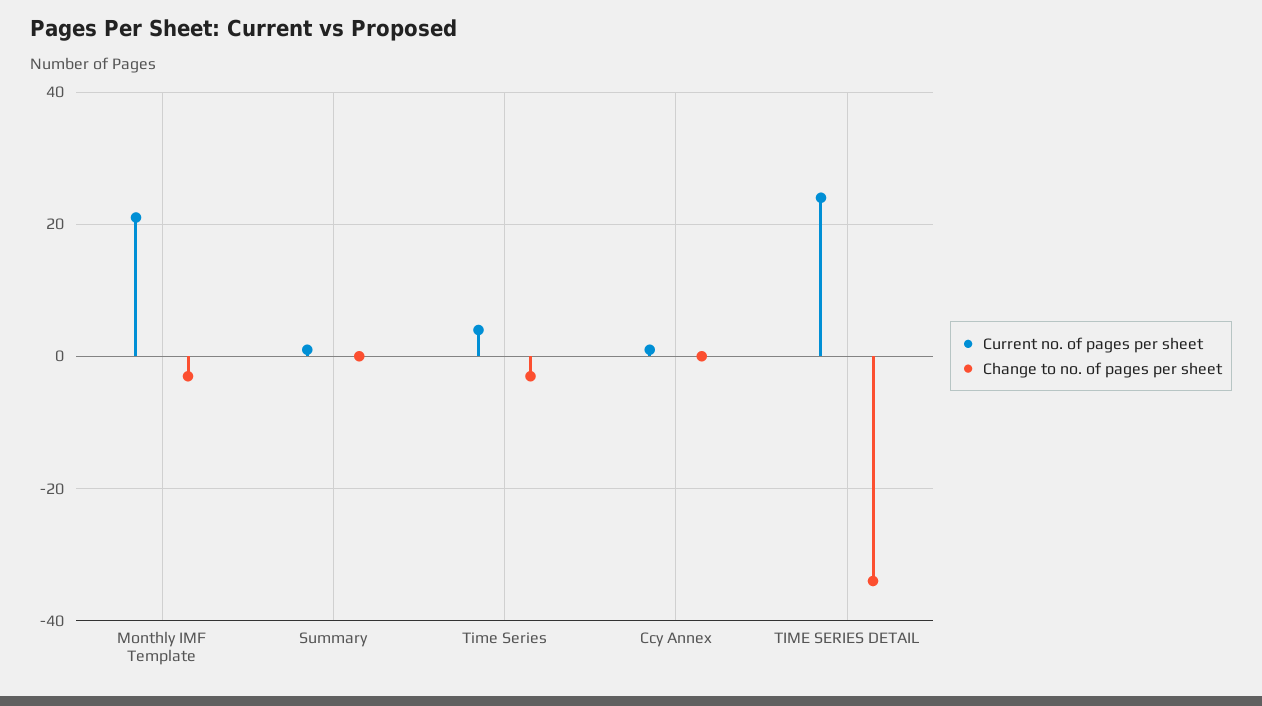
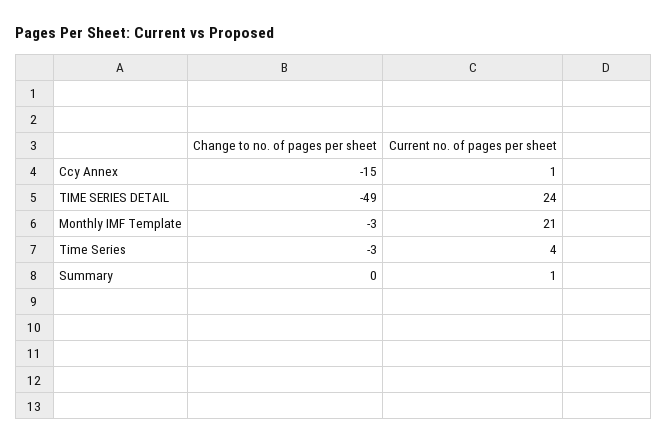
Change to no. of pages per sheet, Ccy Annex: 0 -> -15
Change to no. of pages per sheet, TIME SERIES DETAIL: -35 -> -49

